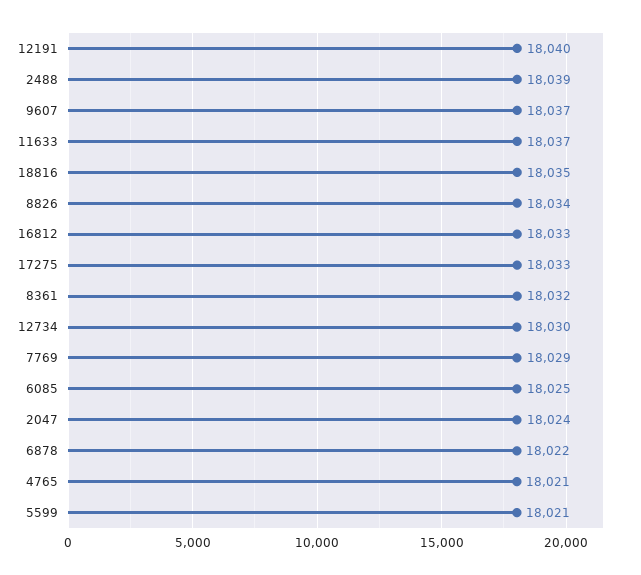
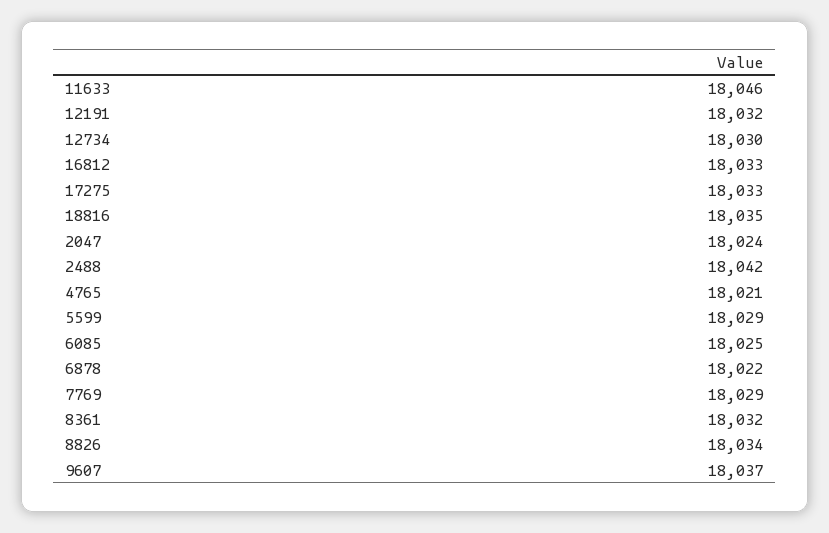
12191: 18040 -> 18032
2488: 18039 -> 18042
11633: 18037 -> 18046
5599: 18021 -> 18029

